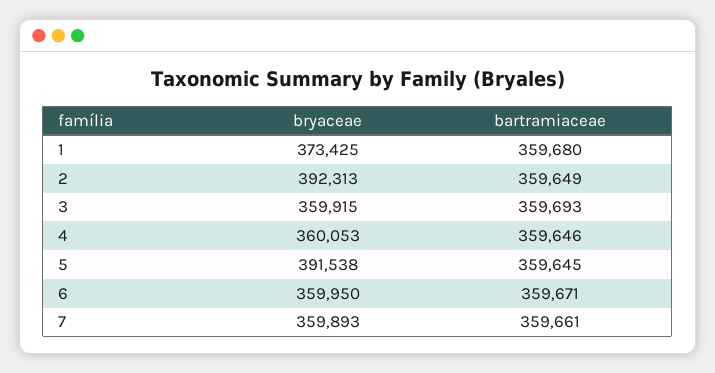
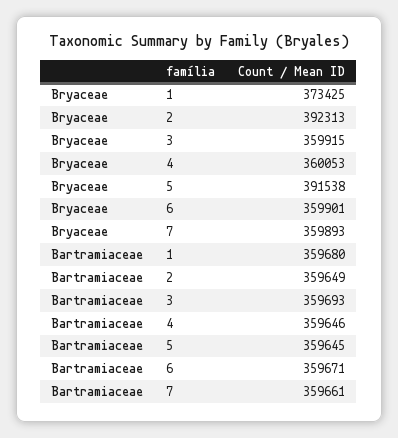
bryaceae, 6: 359950 -> 359901

